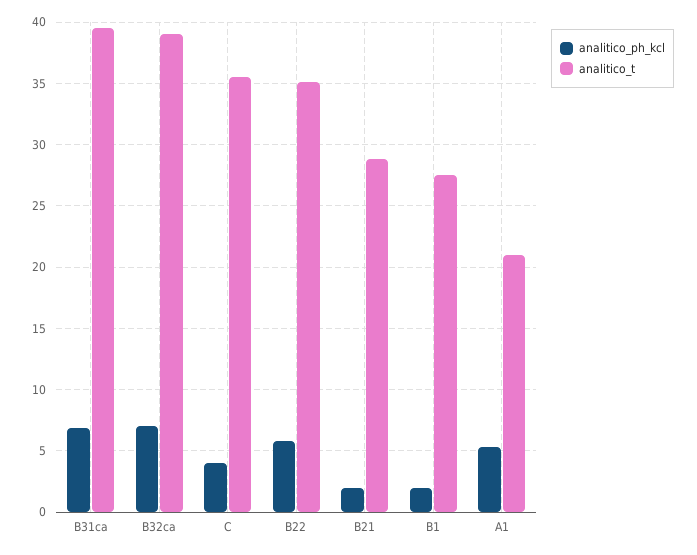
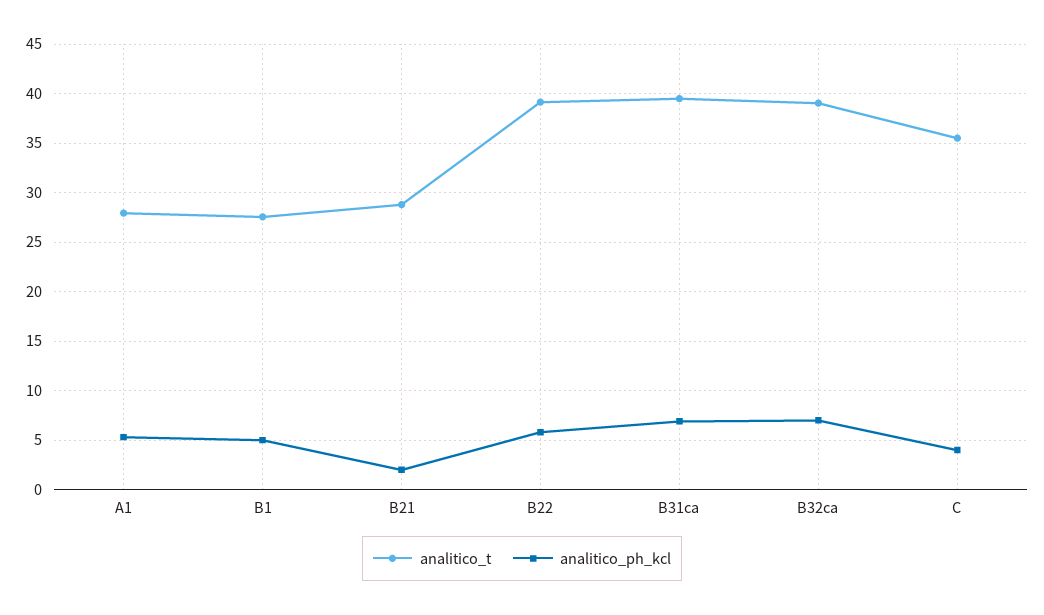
analitico_t, B22: 35 -> 39
analitico_ph_kcl, B1: 2 -> 5
analitico_t, A1: 21 -> 28

